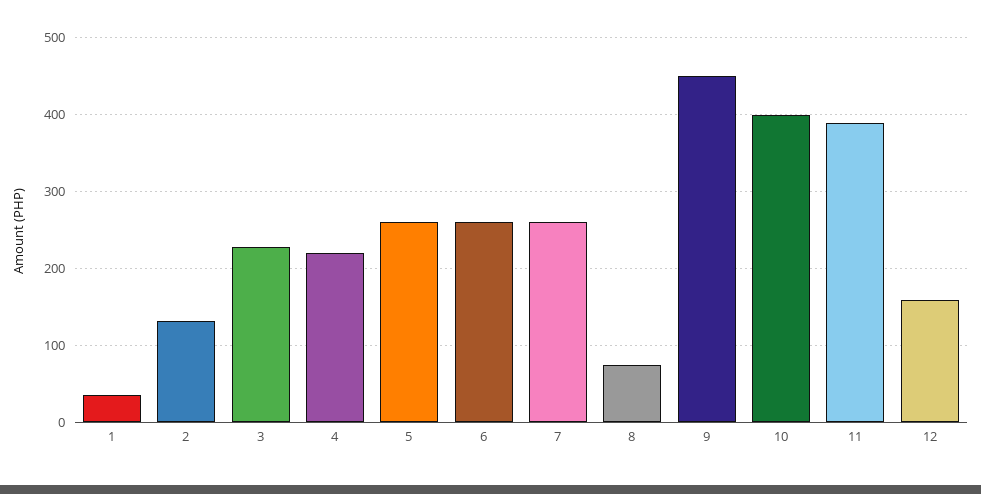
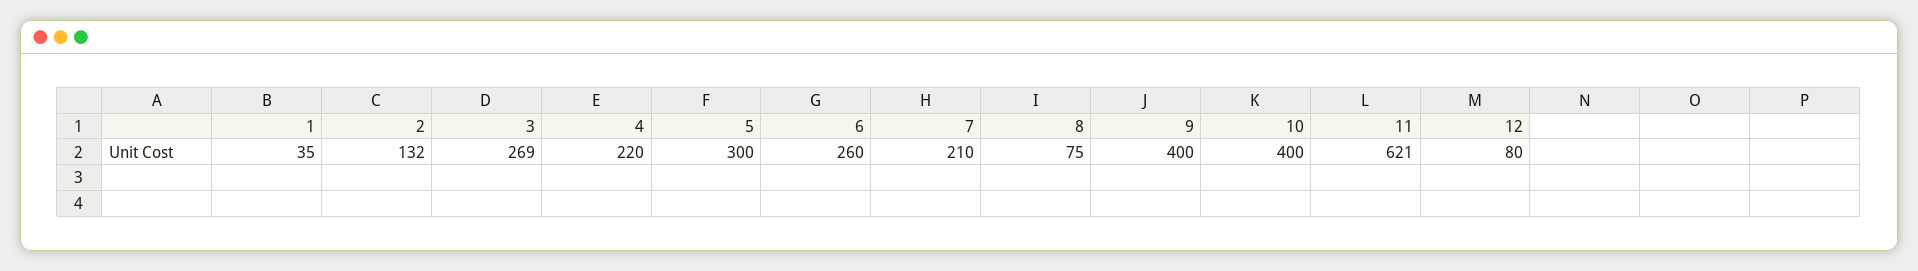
3: 230 -> 269
5: 260 -> 300
7: 260 -> 210
9: 450 -> 400
11: 390 -> 621
12: 160 -> 80

